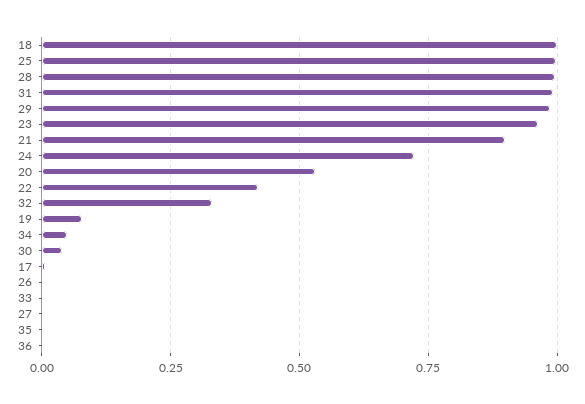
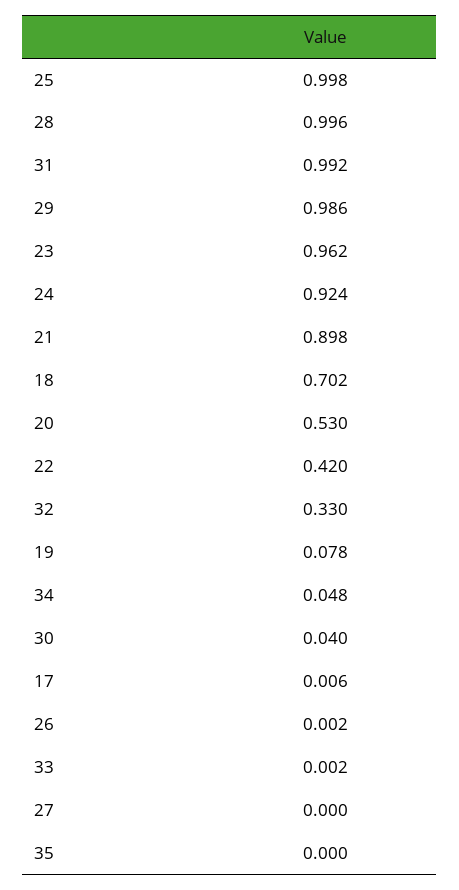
18: 1 -> 0.702
24: 0.725 -> 0.924
36: 0 -> none

